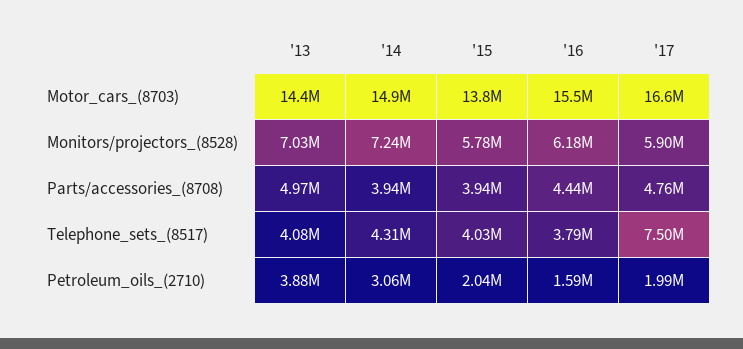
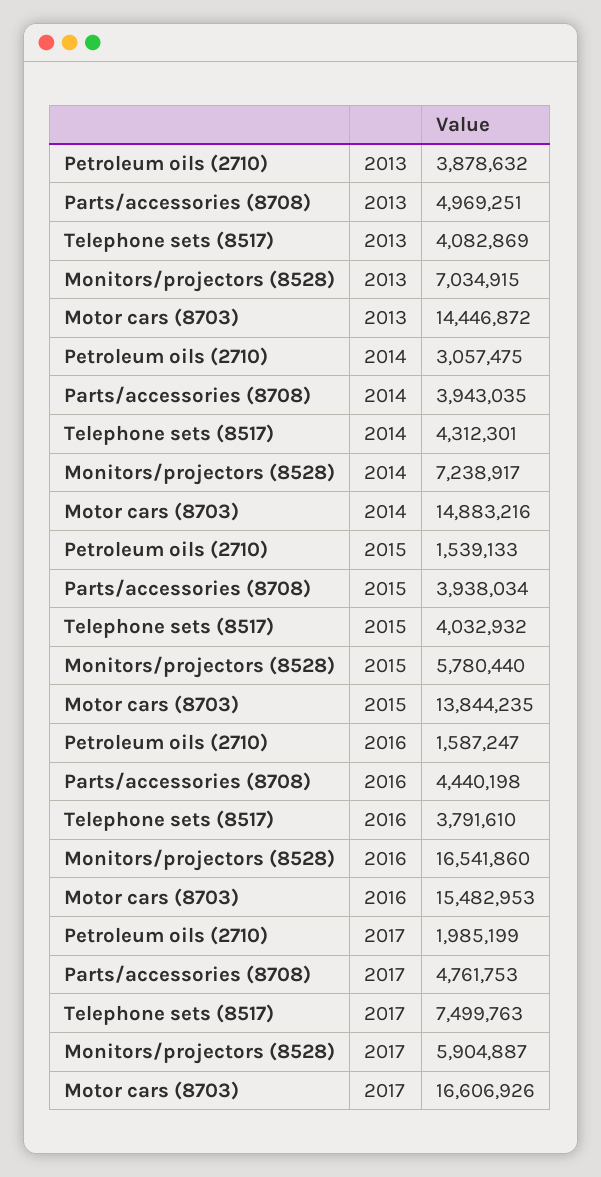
'16, Monitors/projectors_(8528): 6180000 -> 16541860
'15, Petroleum_oils_(2710): 2040000 -> 1539133

